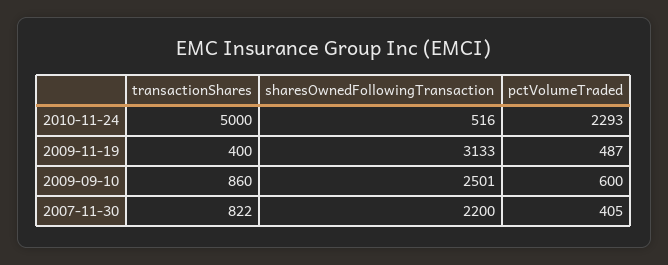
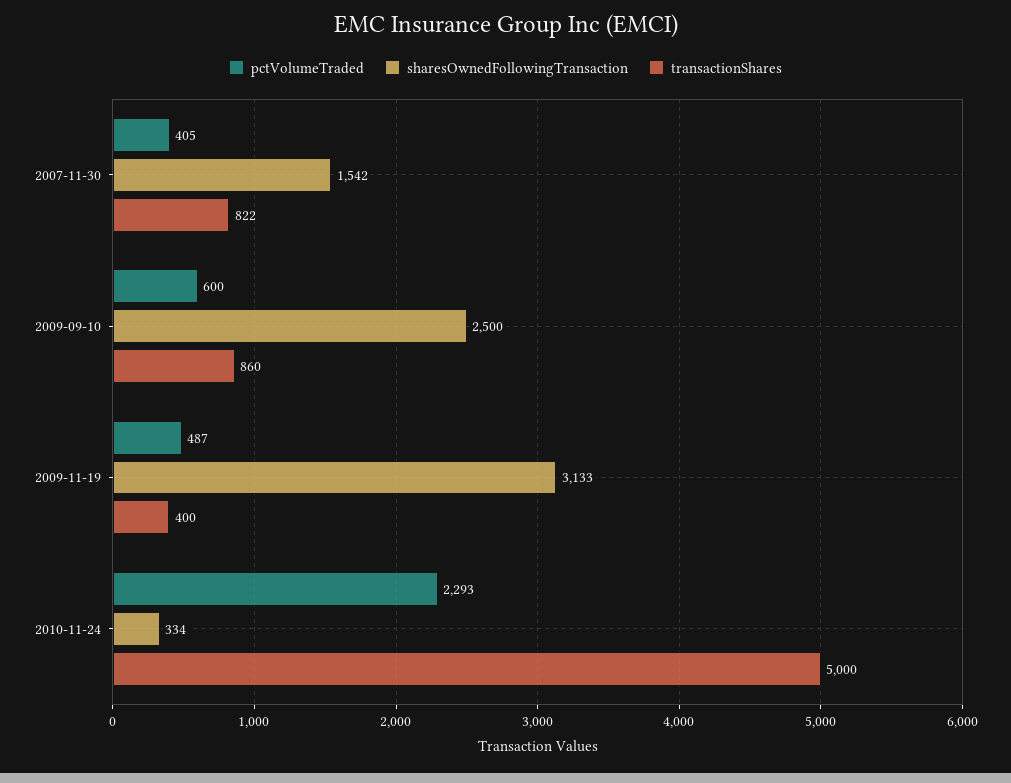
sharesOwnedFollowingTransaction, 2010-11-24: 516 -> 334
sharesOwnedFollowingTransaction, 2009-09-10: 2501 -> 2500
sharesOwnedFollowingTransaction, 2007-11-30: 2200 -> 1542

